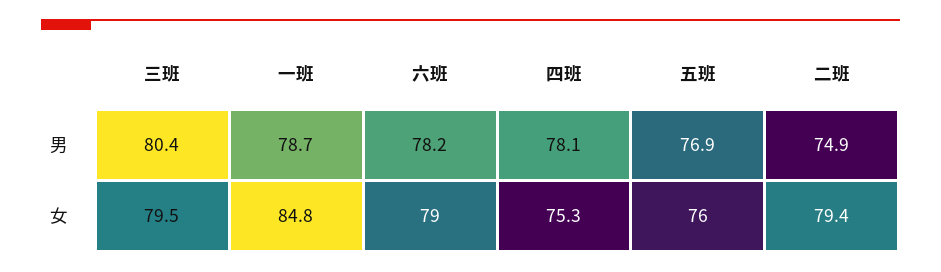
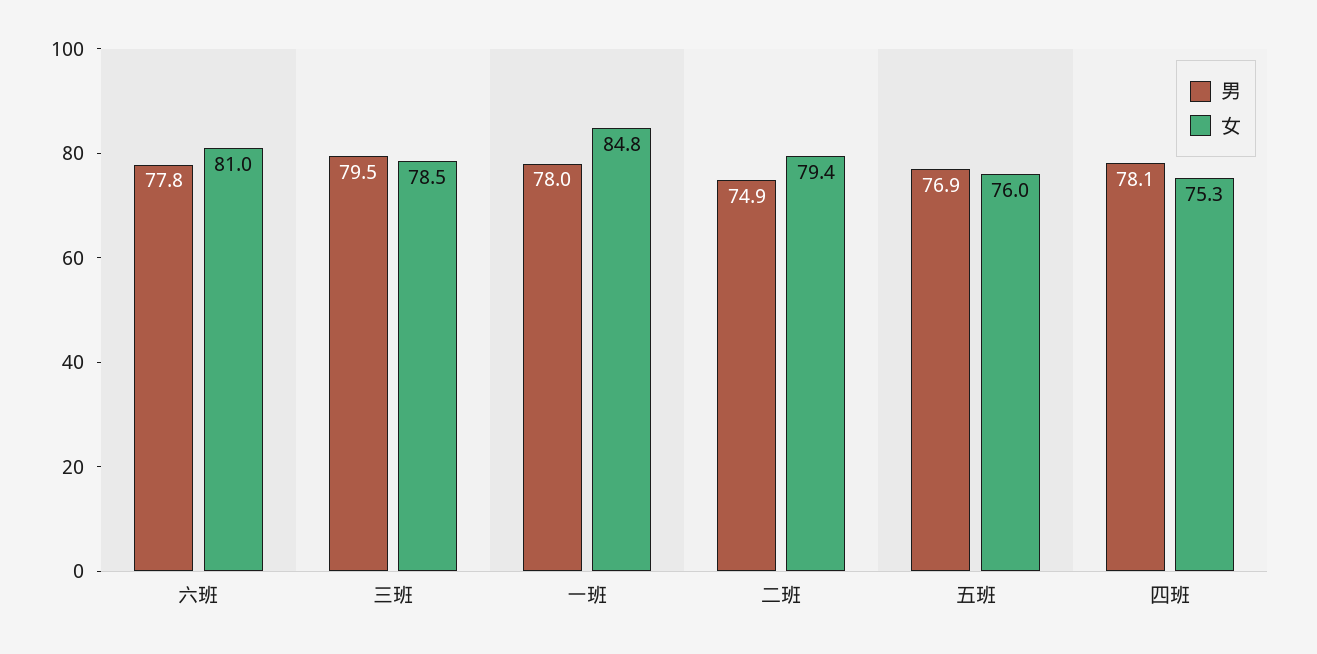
男, 三班: 80.4 -> 79.5
男, 一班: 78.7 -> 78
男, 六班: 78.2 -> 77.8
女, 三班: 79.5 -> 78.5
女, 六班: 79 -> 81

